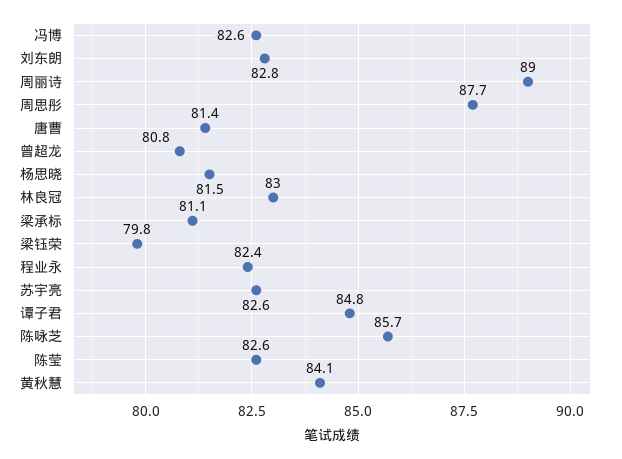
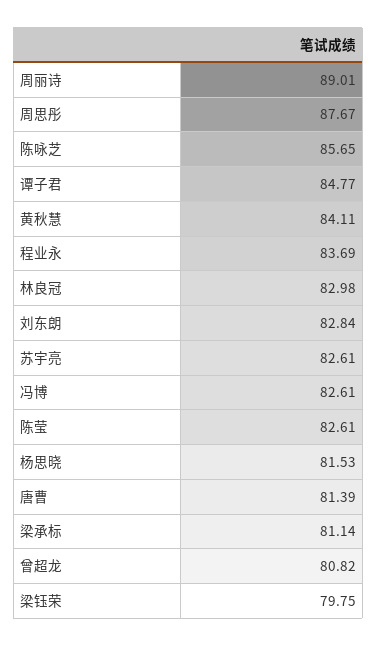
程业永: 82.4 -> 83.69

